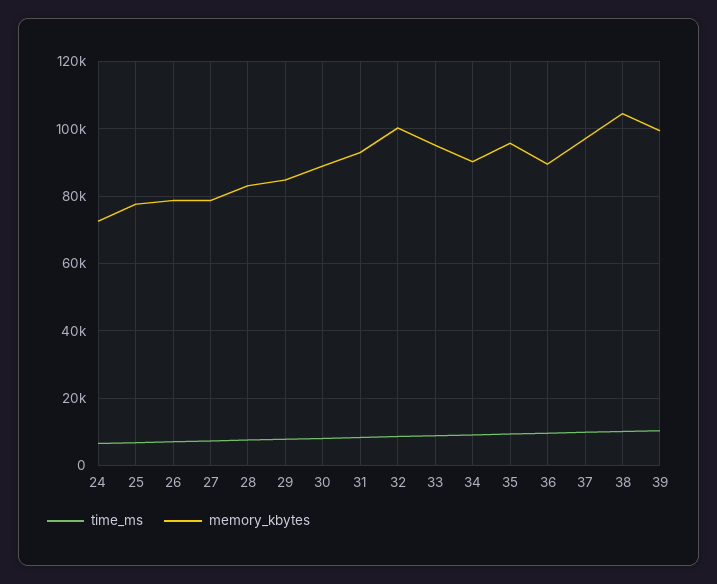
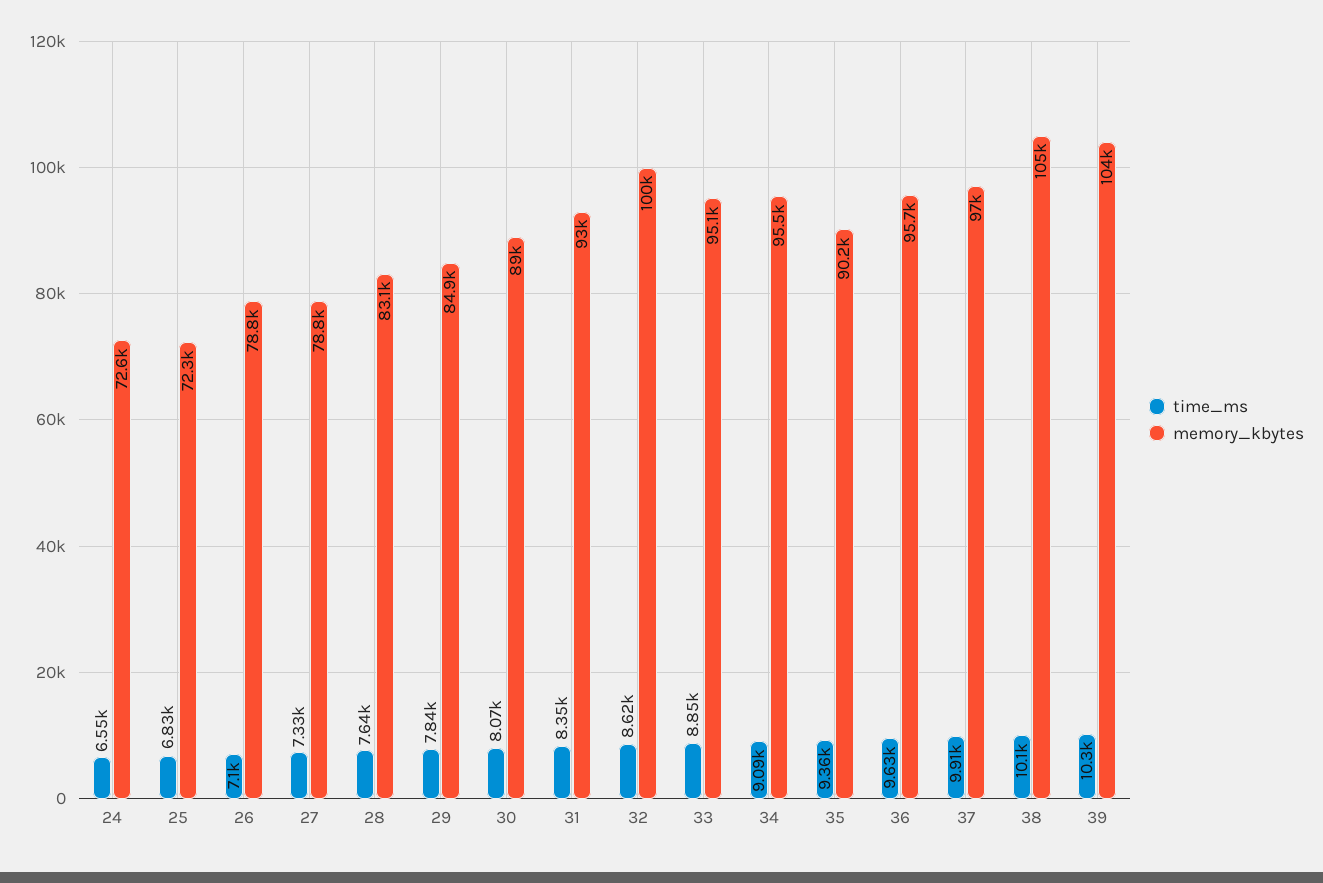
memory_kbytes, 25: 78000 -> 72300
memory_kbytes, 34: 90000 -> 95500
memory_kbytes, 35: 96000 -> 90200
memory_kbytes, 36: 90000 -> 95700
memory_kbytes, 39: 100000 -> 104000

